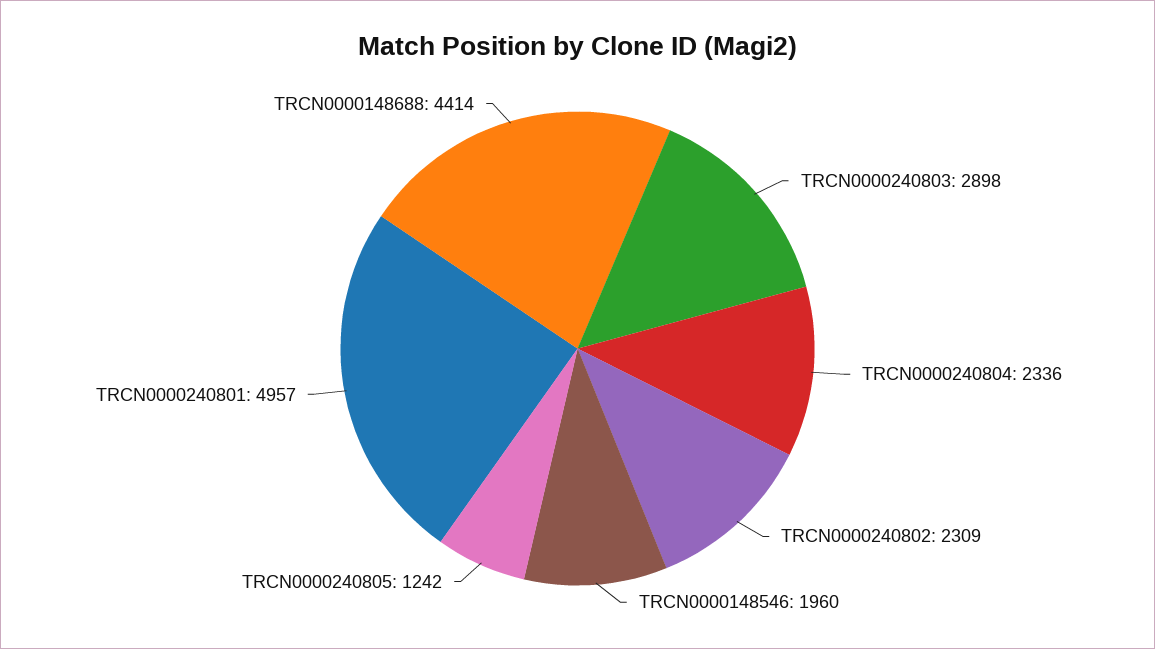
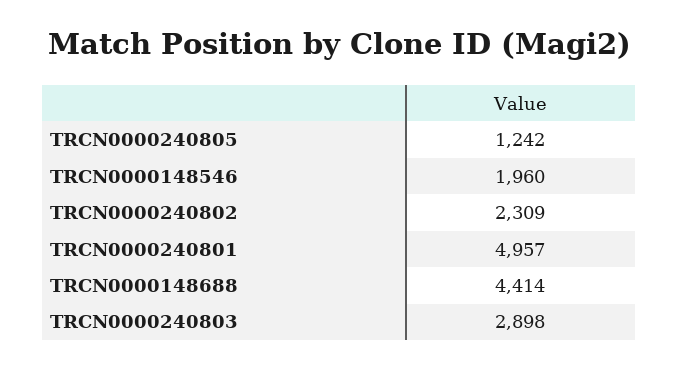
TRCN0000240804: 2336 -> none

